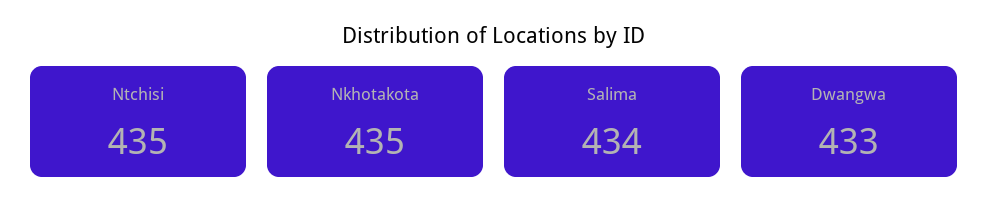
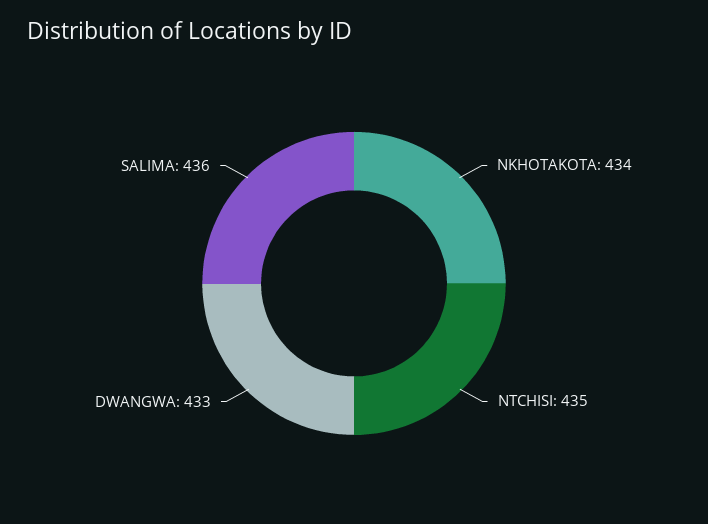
Nkhotakota: 435 -> 434
Salima: 434 -> 436

